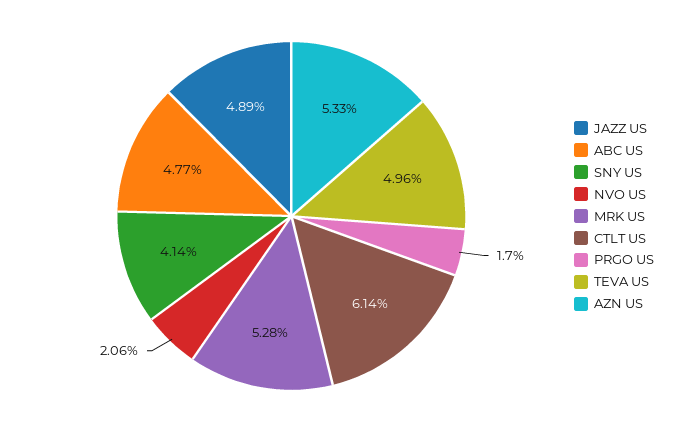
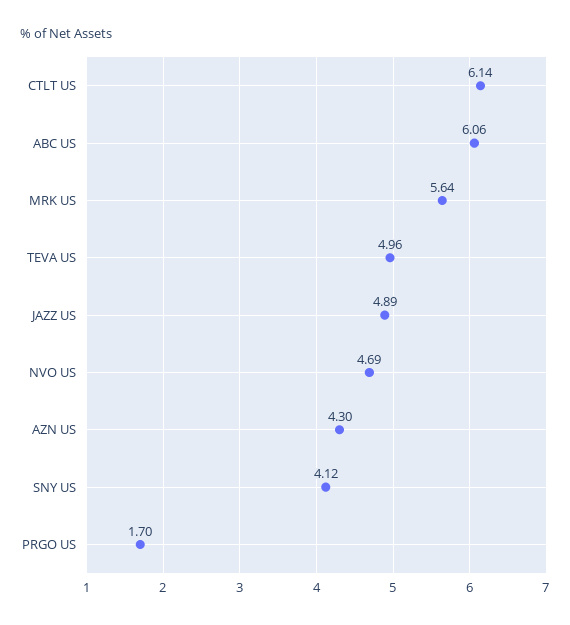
ABC US: 4.77 -> 6.06
SNY US: 4.14 -> 4.12
NVO US: 2.06 -> 4.69
MRK US: 5.28 -> 5.64
AZN US: 5.33 -> 4.3

